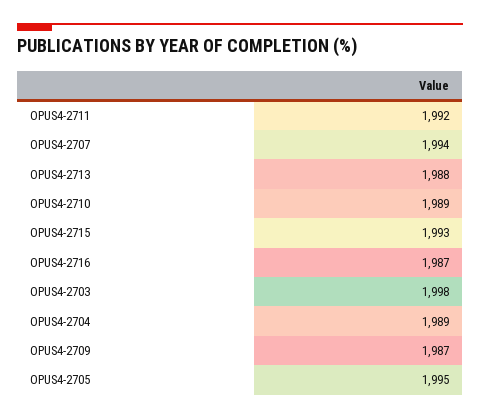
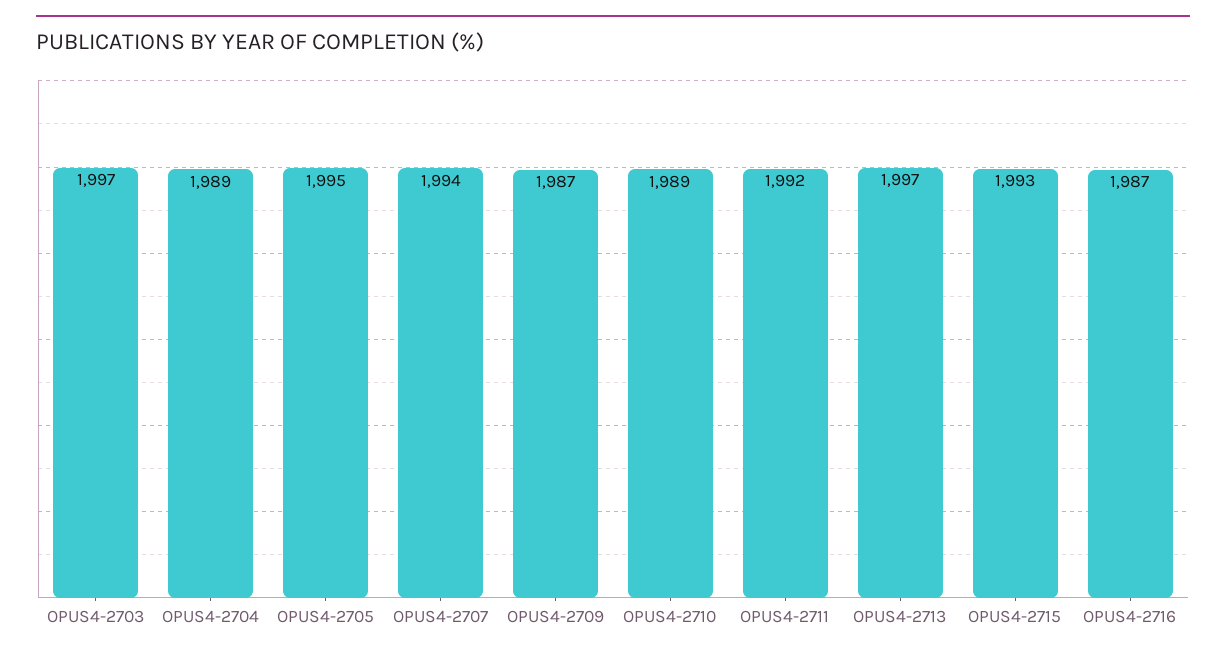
OPUS4-2713: 1988 -> 1997
OPUS4-2703: 1998 -> 1997

